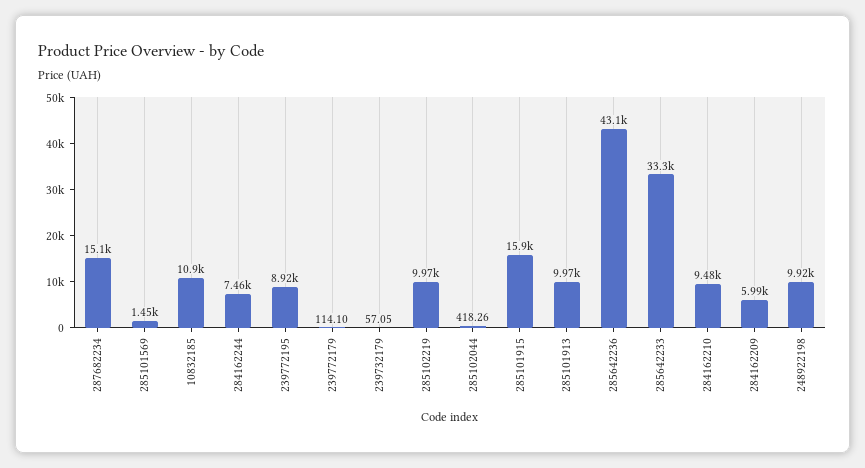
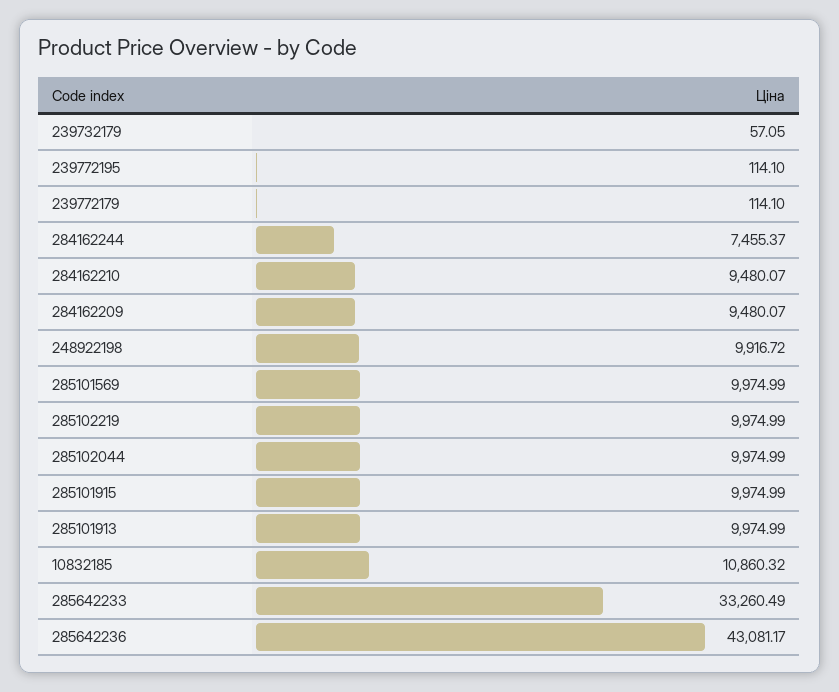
287682234: 15100 -> none
285101569: 1450 -> 9974.99
239772195: 8920 -> 114.1
285102044: 418.26 -> 9974.99
285101915: 15900 -> 9974.99
284162209: 5990 -> 9480.07

